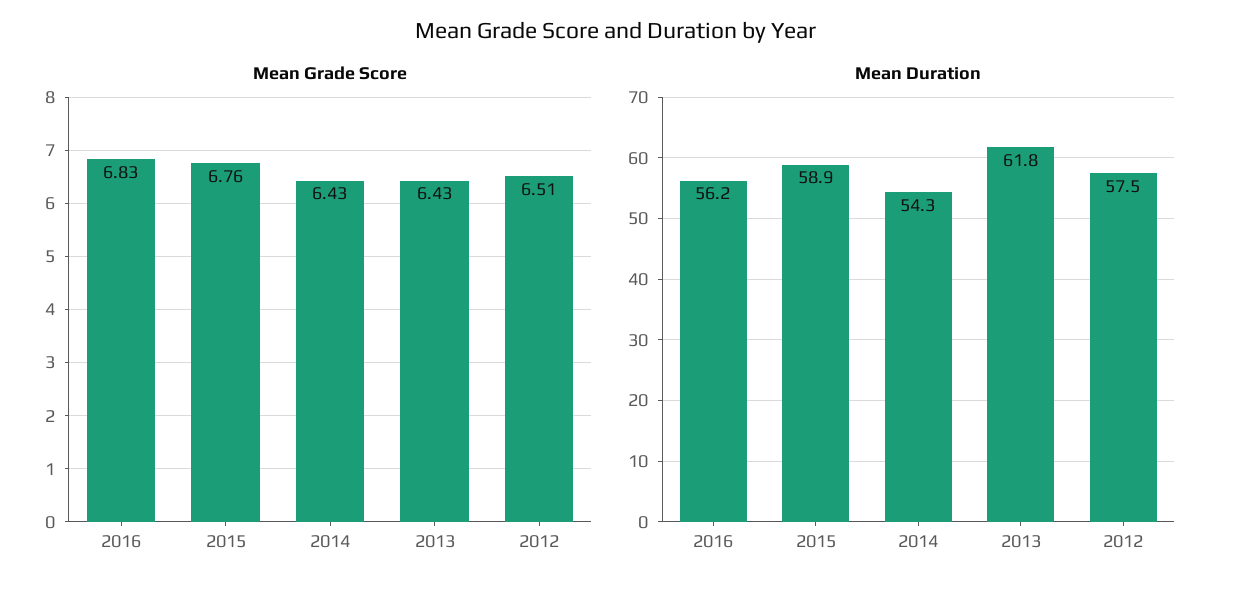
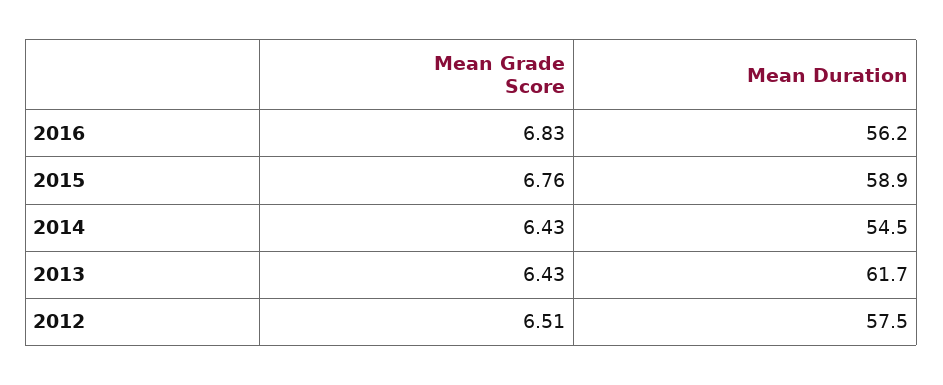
Mean Duration, 2014: 54.3 -> 54.5
Mean Duration, 2013: 61.8 -> 61.7

